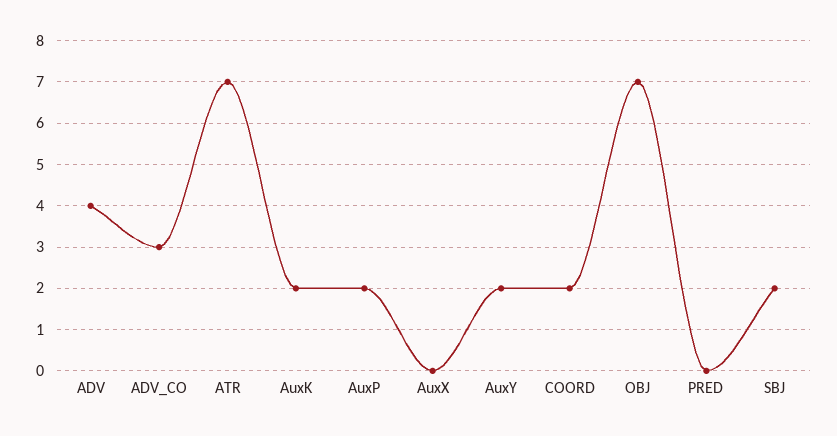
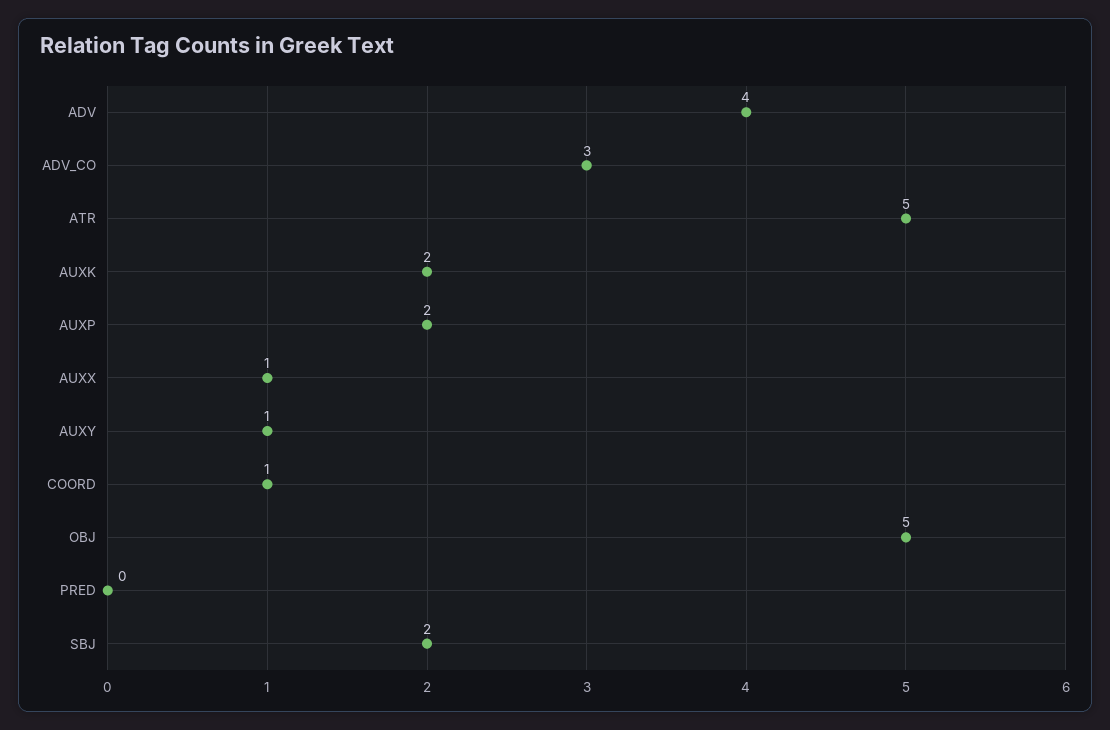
ATR: 7 -> 5
AuxX: 0 -> 1
AuxY: 2 -> 1
COORD: 2 -> 1
OBJ: 7 -> 5

